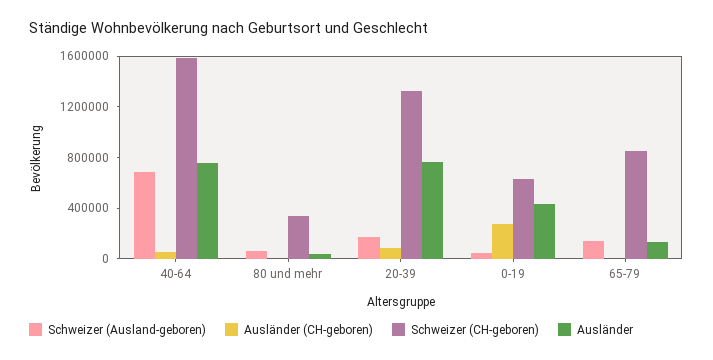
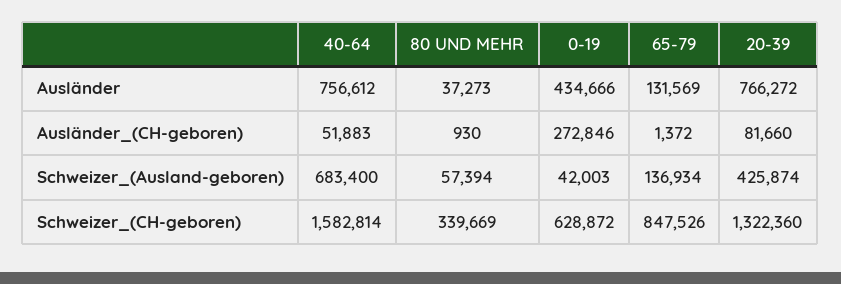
Schweizer (Ausland-geboren), 20-39: 200000 -> 425874

